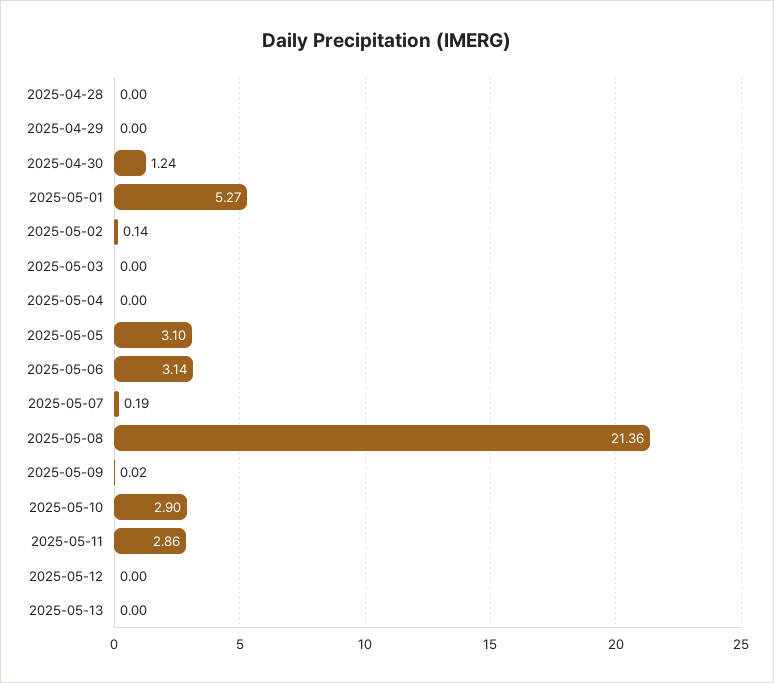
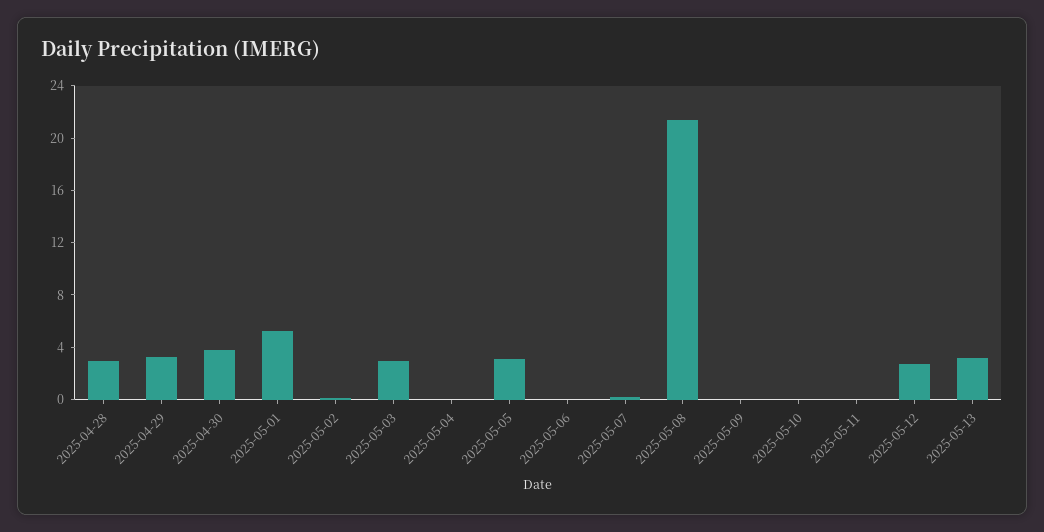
2025-04-28: 0 -> 3
2025-04-29: 0 -> 3
2025-04-30: 1.24 -> 4
2025-05-03: 0 -> 3
2025-05-06: 3.14 -> 0
2025-05-10: 2.9 -> 0
2025-05-11: 2.86 -> 0
2025-05-12: 0 -> 3
2025-05-13: 0 -> 3

